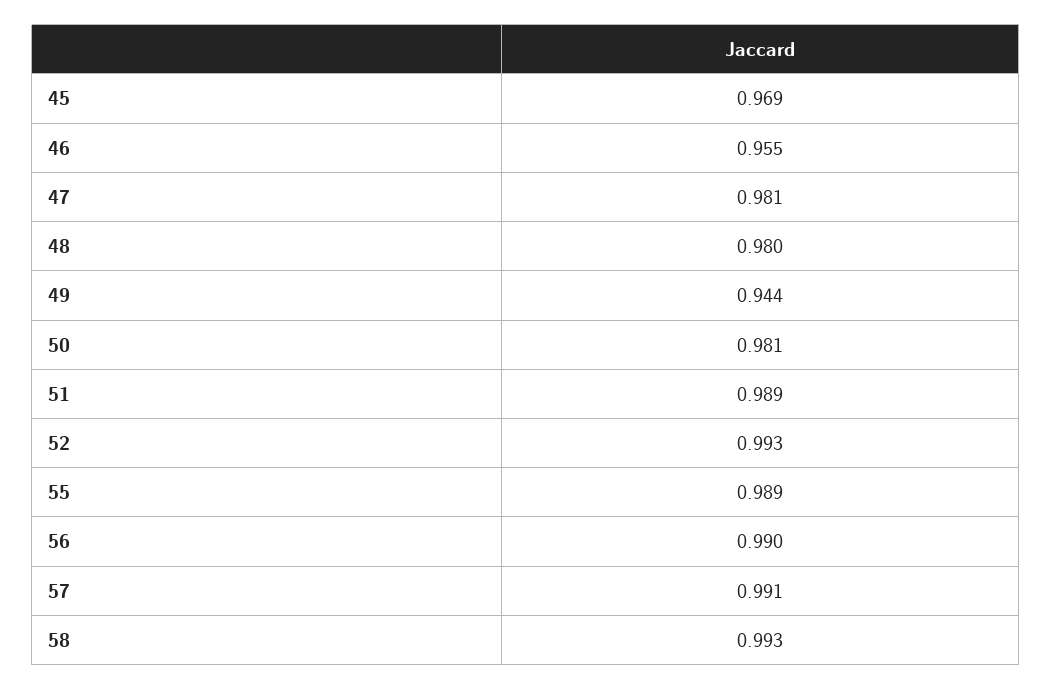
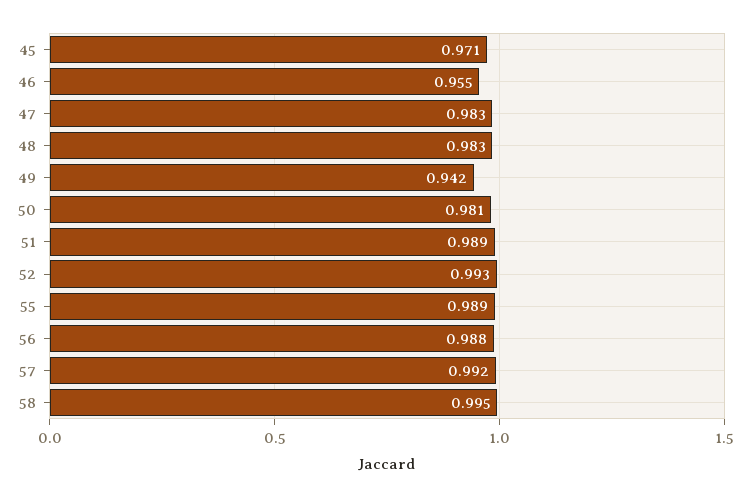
45: 0.969 -> 0.971
47: 0.981 -> 0.983
48: 0.98 -> 0.983
49: 0.944 -> 0.942
56: 0.99 -> 0.988
57: 0.991 -> 0.992
58: 0.993 -> 0.995

